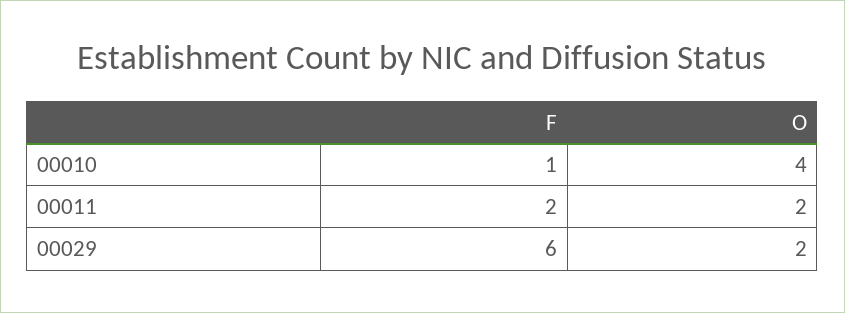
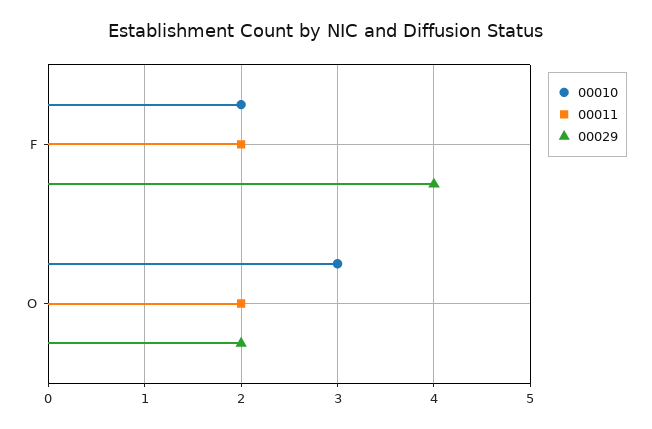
00010, F: 1 -> 2
00010, O: 4 -> 3
00029, F: 6 -> 4

